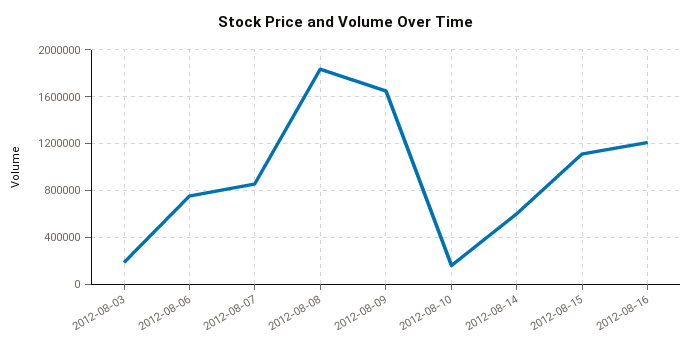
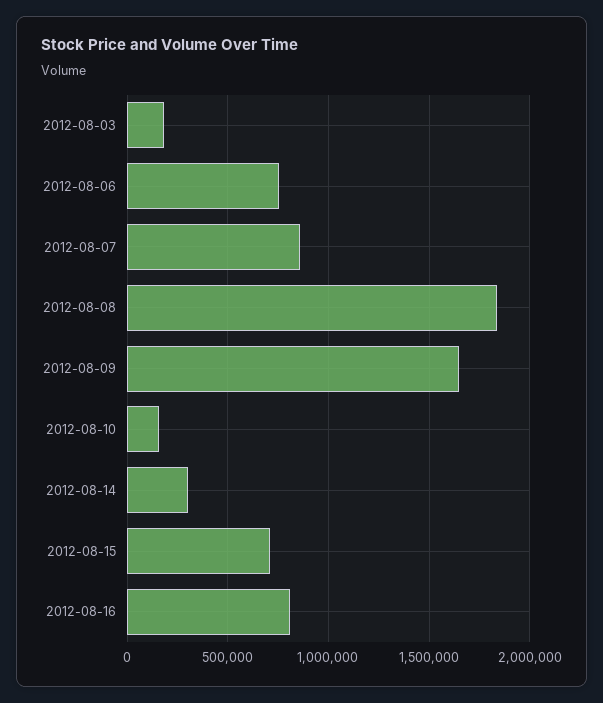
2012-08-14: 600000 -> 300000
2012-08-15: 1100000 -> 700000
2012-08-16: 1200000 -> 800000

